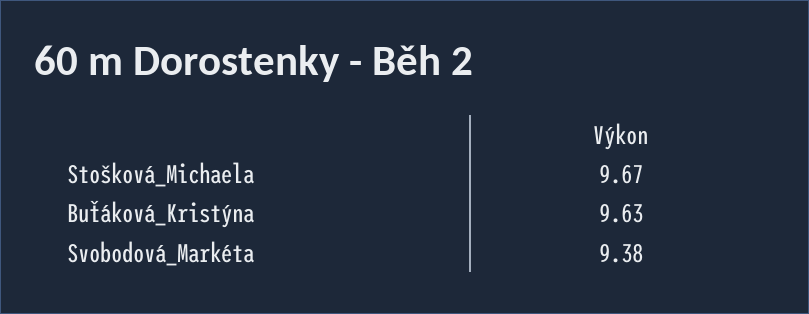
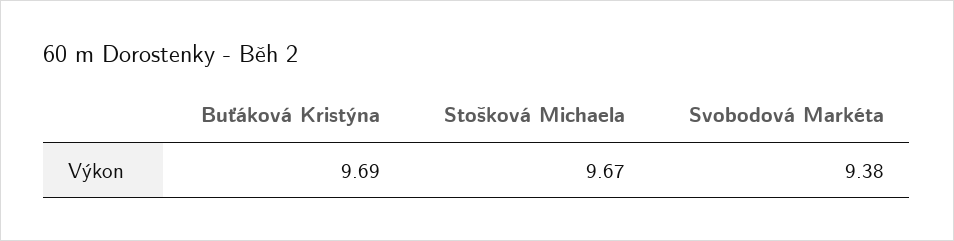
Buťáková_Kristýna: 9.63 -> 9.69

